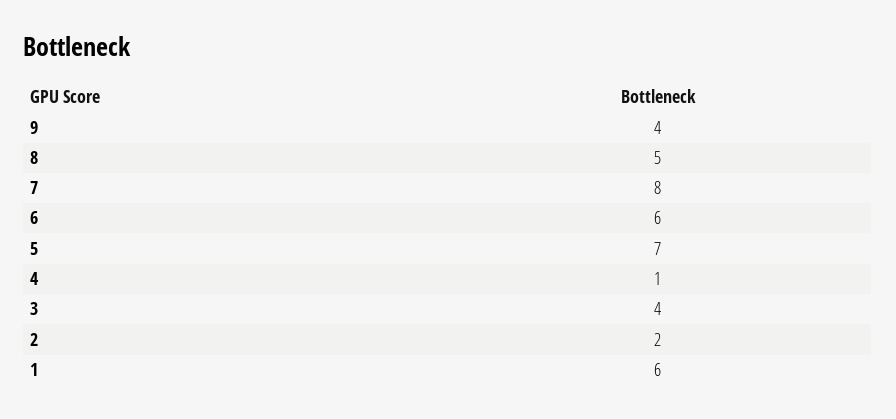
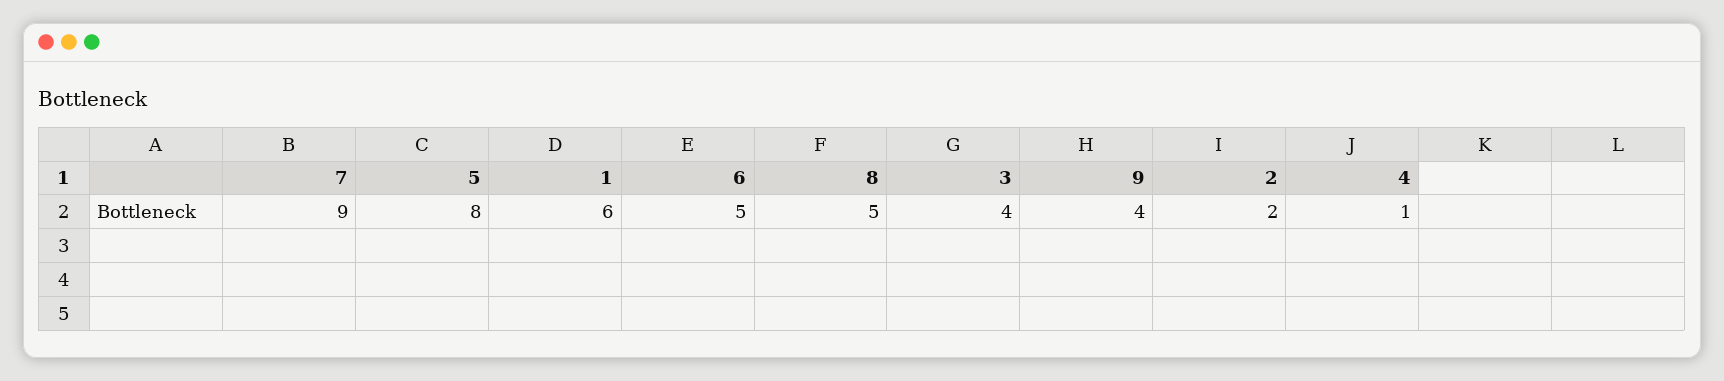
7: 8 -> 9
6: 6 -> 5
5: 7 -> 8

